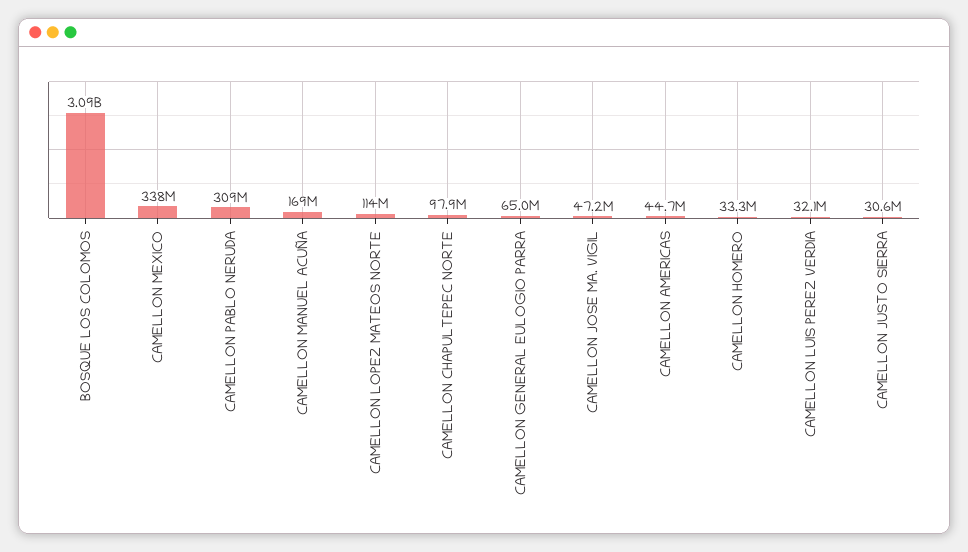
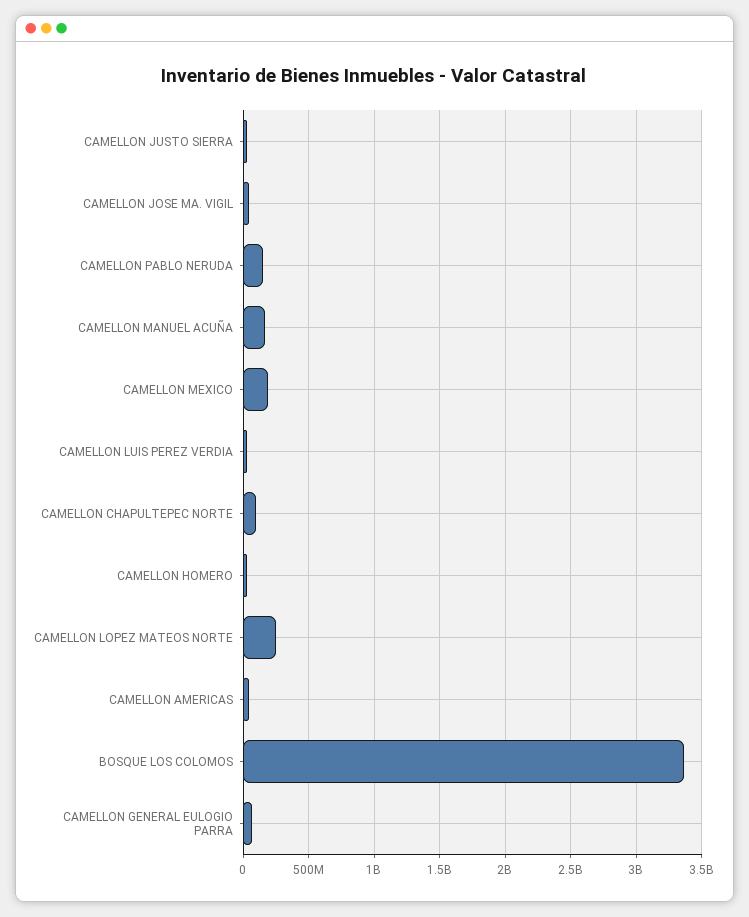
BOSQUE LOS COLOMOS: 3090000000 -> 3350000000
CAMELLON MEXICO: 338000000 -> 200000000
CAMELLON PABLO NERUDA: 309000000 -> 150000000
CAMELLON LOPEZ MATEOS NORTE: 114000000 -> 250000000

